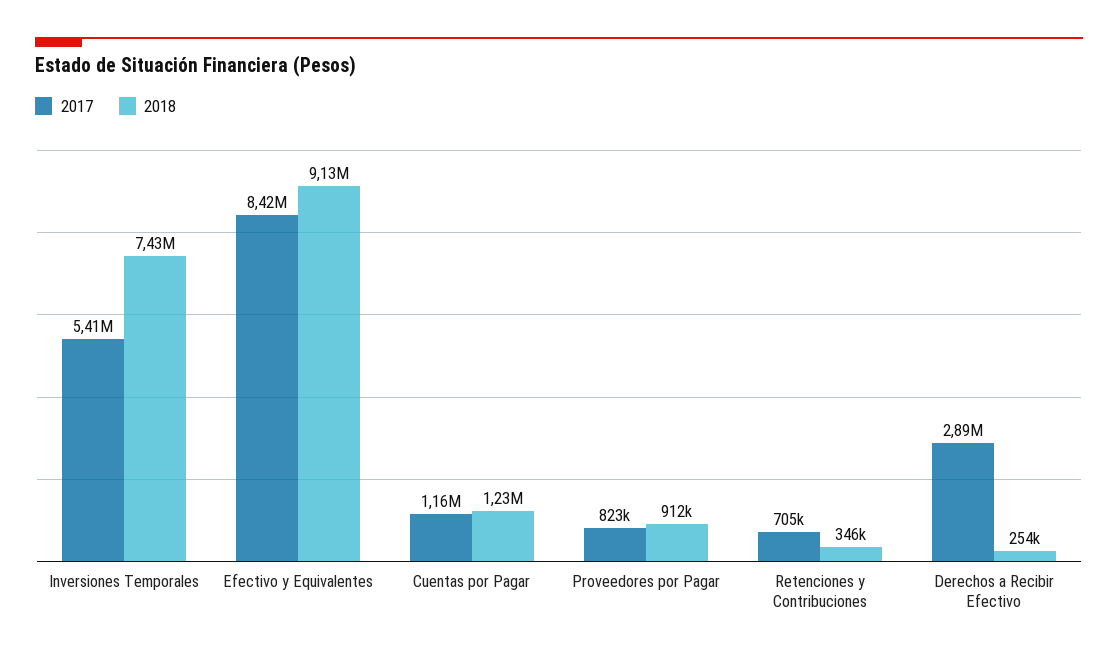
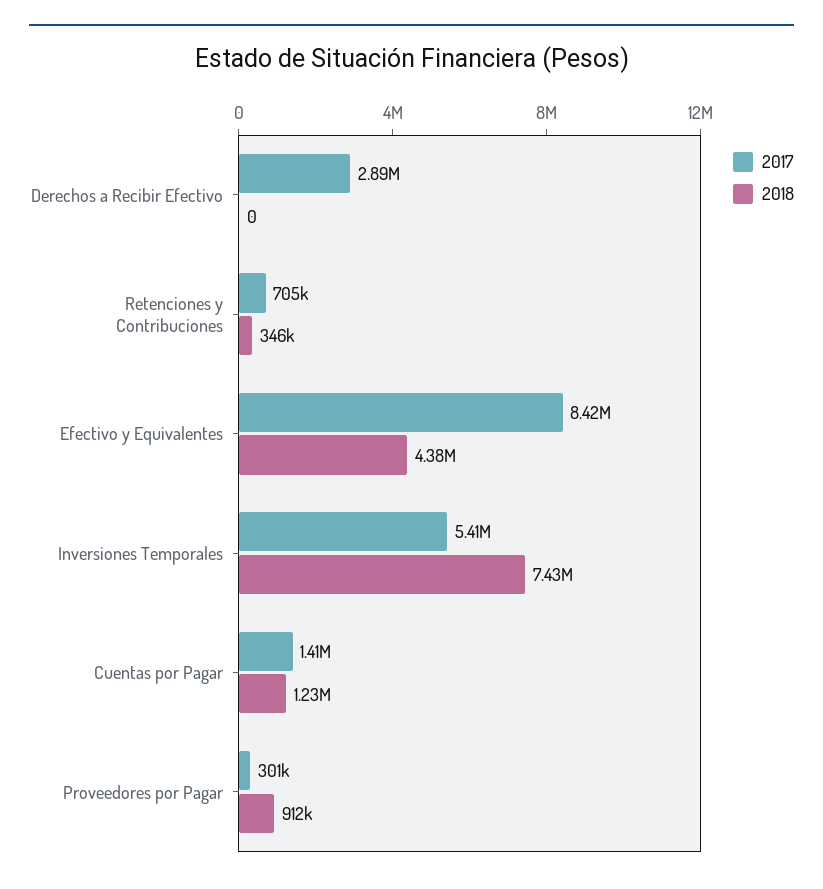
2018, Efectivo y Equivalentes: 9130000 -> 4380000
2017, Cuentas por Pagar: 1160000 -> 1410000
2017, Proveedores por Pagar: 823000 -> 301000
2018, Derechos a Recibir Efectivo: 254000 -> 0

